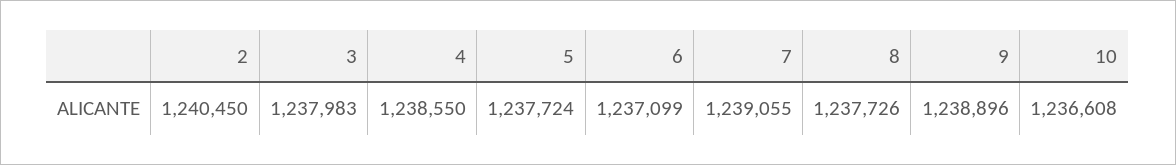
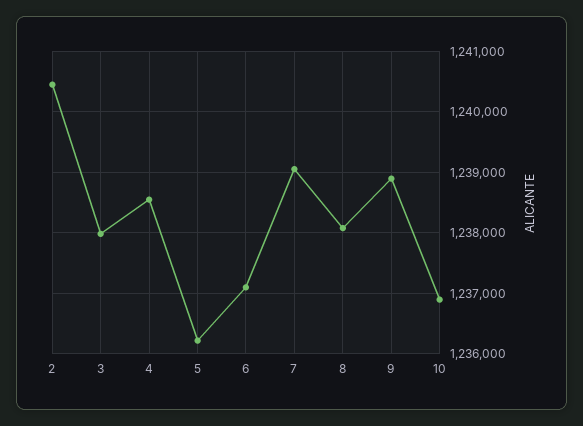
5: 1237724 -> 1236200
8: 1237726 -> 1238100
10: 1236608 -> 1236900

